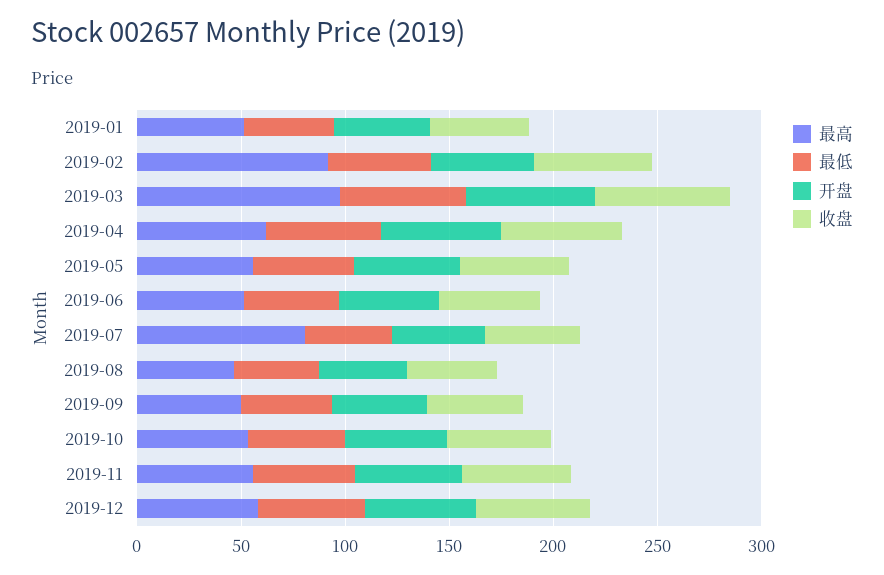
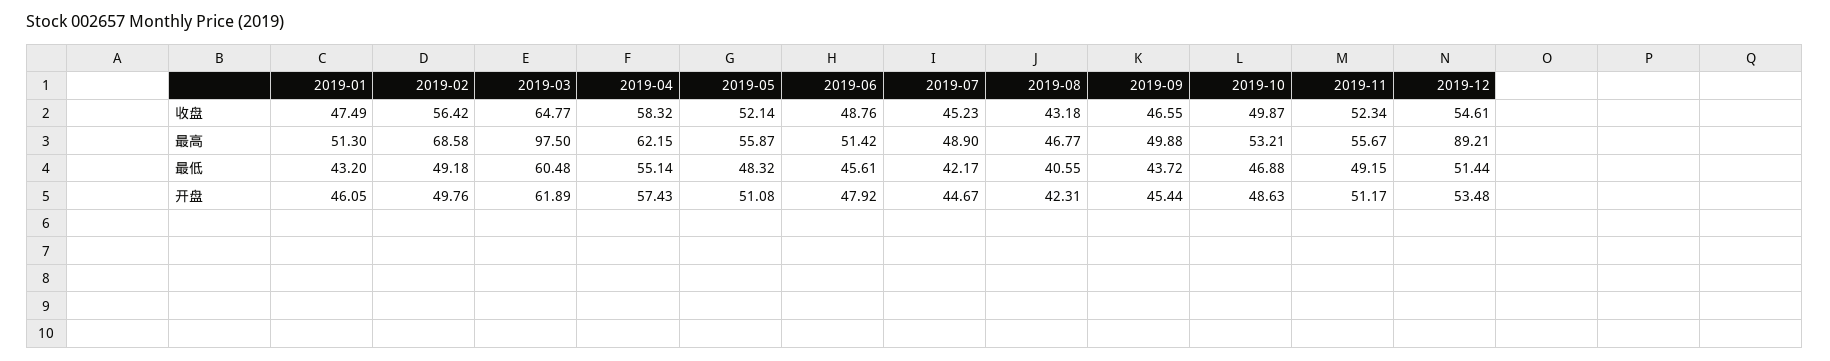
最高, 2019-02: 90 -> 68.58
最高, 2019-07: 80 -> 48.9
最高, 2019-12: 60 -> 89.21

